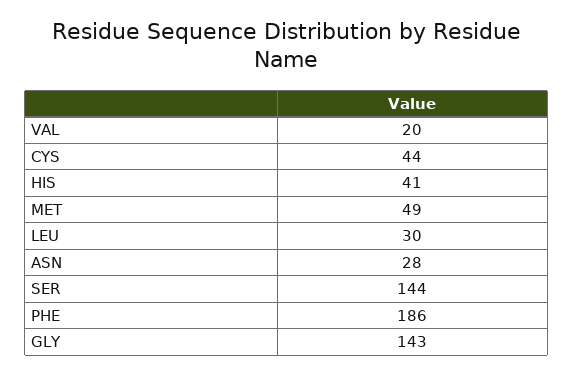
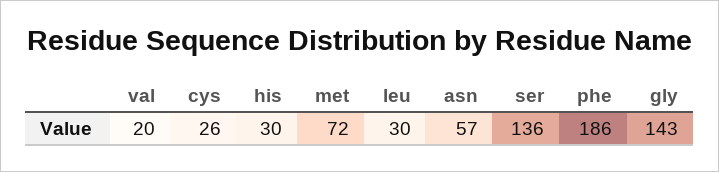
CYS: 44 -> 26
HIS: 41 -> 30
MET: 49 -> 72
ASN: 28 -> 57
SER: 144 -> 136

